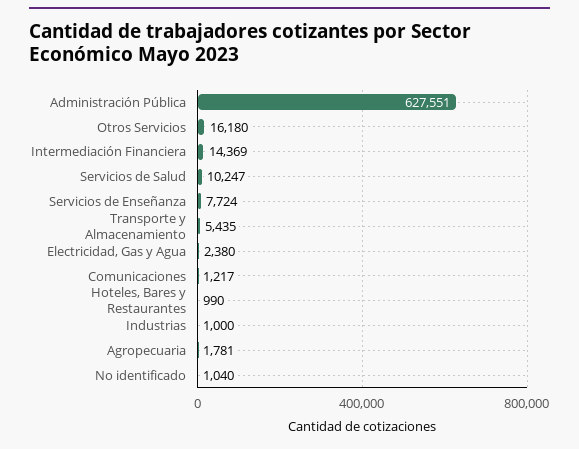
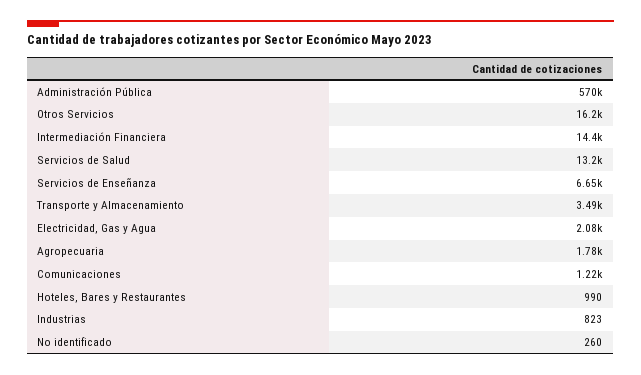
Administración Pública: 627551 -> 570000
Servicios de Salud: 10247 -> 13200
Servicios de Enseñanza: 7724 -> 6650
Transporte y Almacenamiento: 5435 -> 3490
Electricidad, Gas y Agua: 2380 -> 2080
Industrias: 1000 -> 823
No identificado: 1040 -> 260

